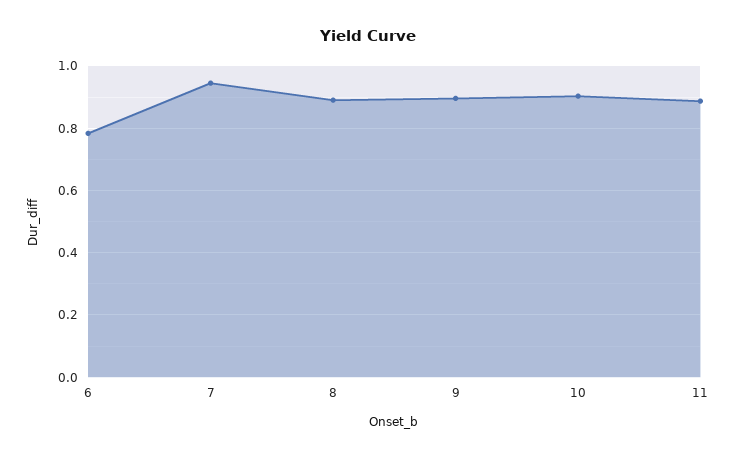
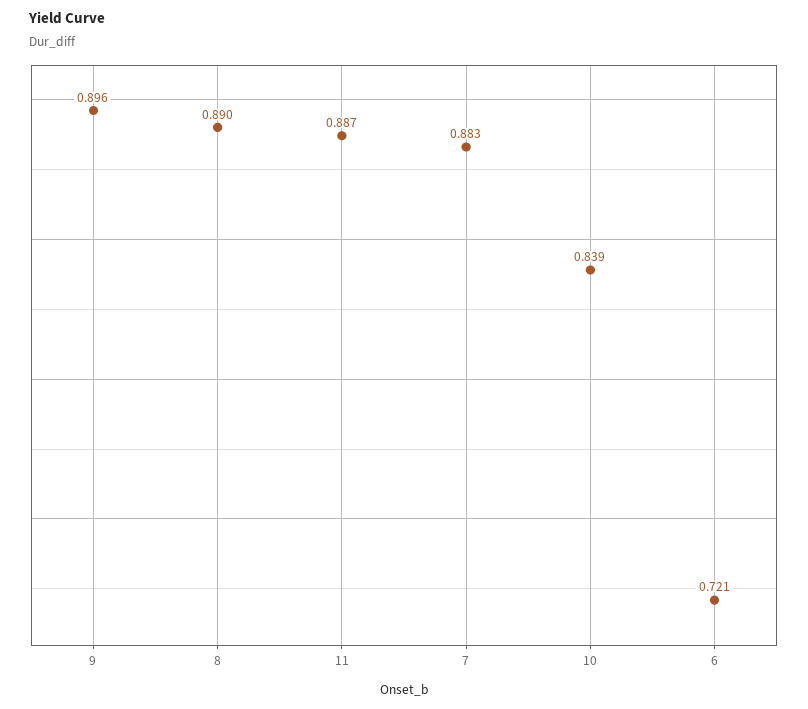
6: 0.78 -> 0.721
7: 0.94 -> 0.883
10: 0.9 -> 0.839

